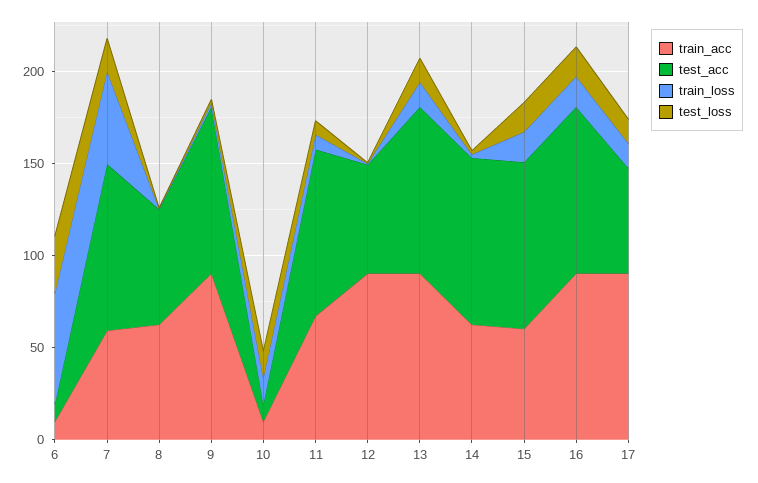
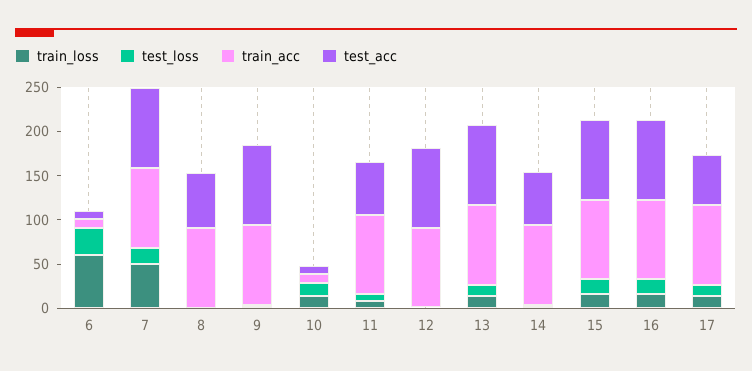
train_acc, 7: 60 -> 90
train_acc, 8: 60 -> 90
train_acc, 11: 70 -> 90
test_acc, 11: 90 -> 60
test_acc, 12: 60 -> 90
train_acc, 14: 60 -> 90
test_acc, 14: 90 -> 60
train_acc, 15: 60 -> 90

